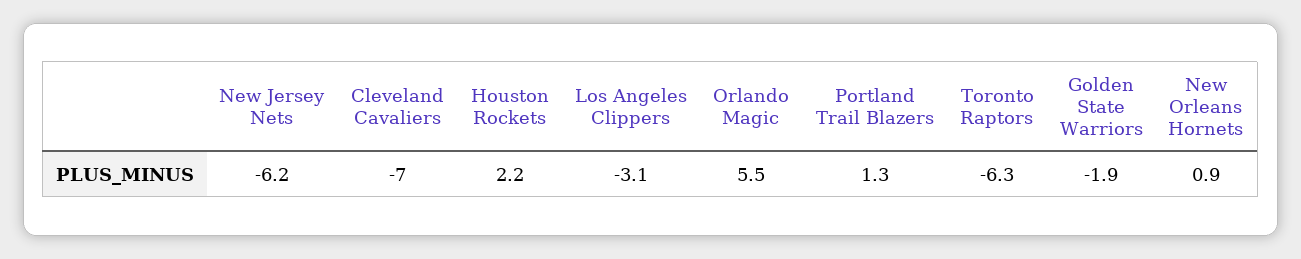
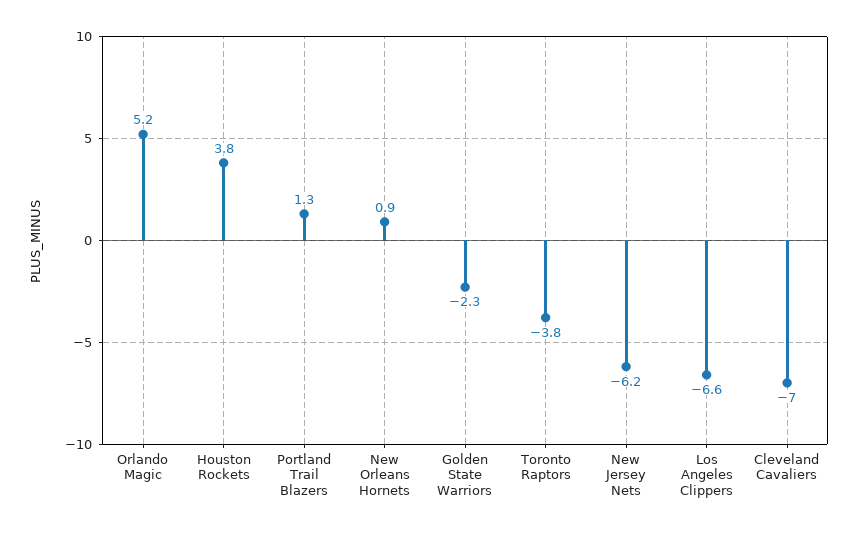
Houston Rockets: 2.2 -> 3.8
Los Angeles Clippers: -3.1 -> -6.6
Orlando Magic: 5.5 -> 5.2
Toronto Raptors: -6.3 -> -3.8
Golden State Warriors: -1.9 -> -2.3

